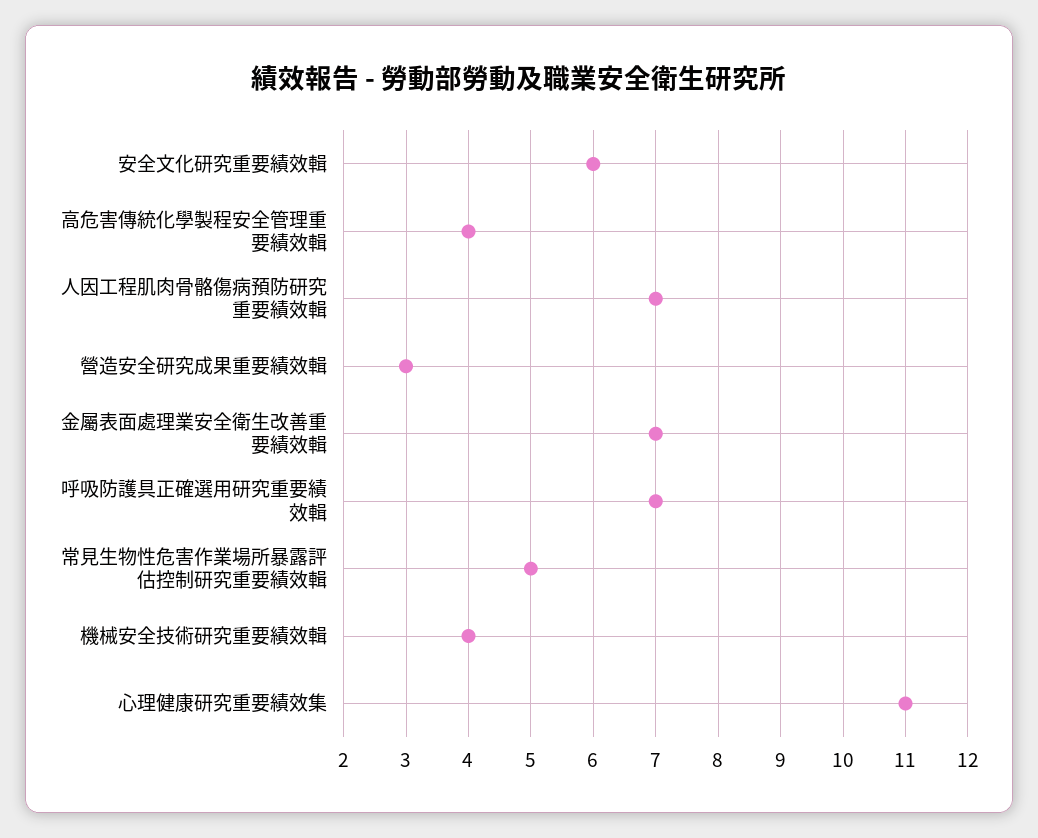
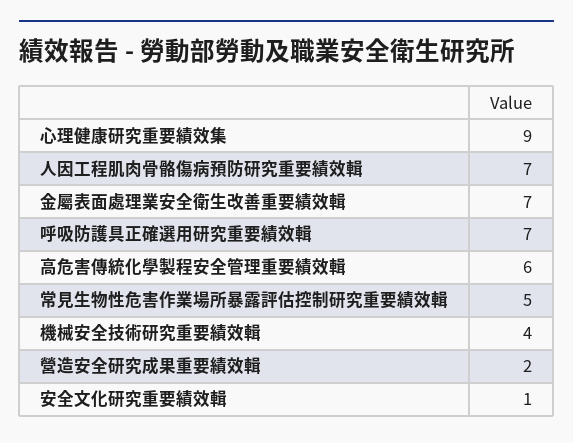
安全文化研究重要績效輯: 6 -> 1
高危害傳統化學製程安全管理重要績效輯: 4 -> 6
營造安全研究成果重要績效輯: 3 -> 2
心理健康研究重要績效集: 11 -> 9

